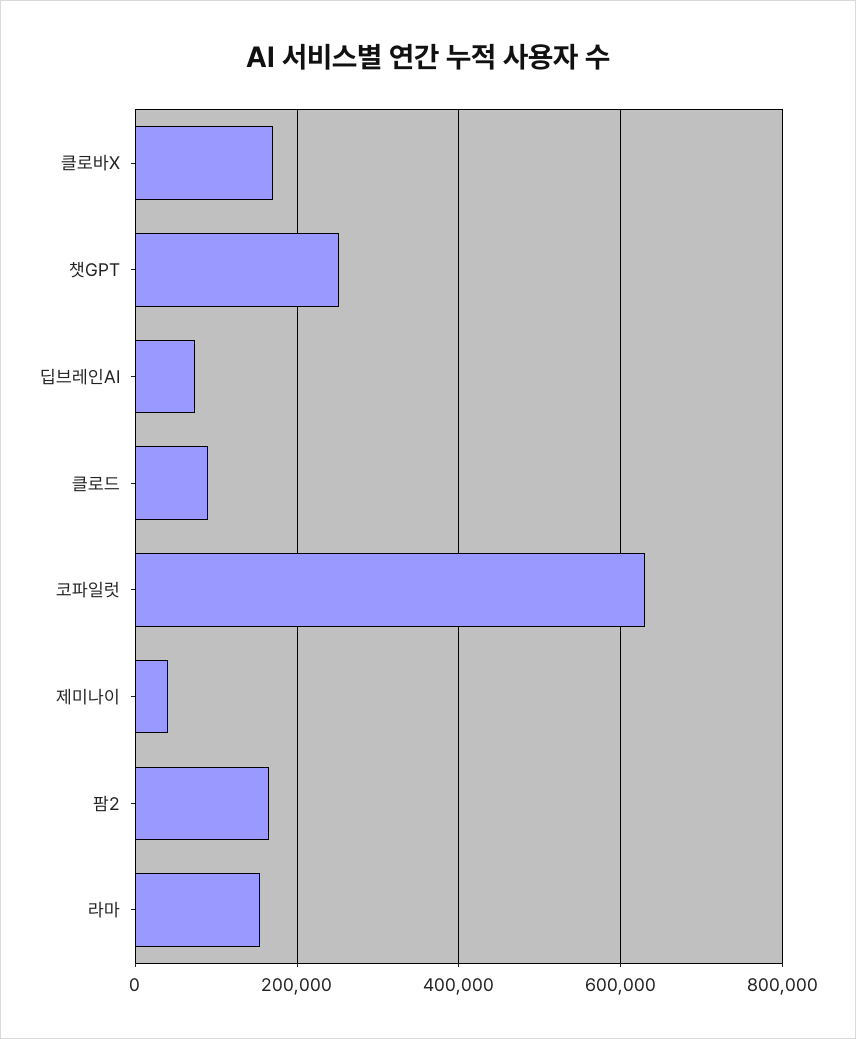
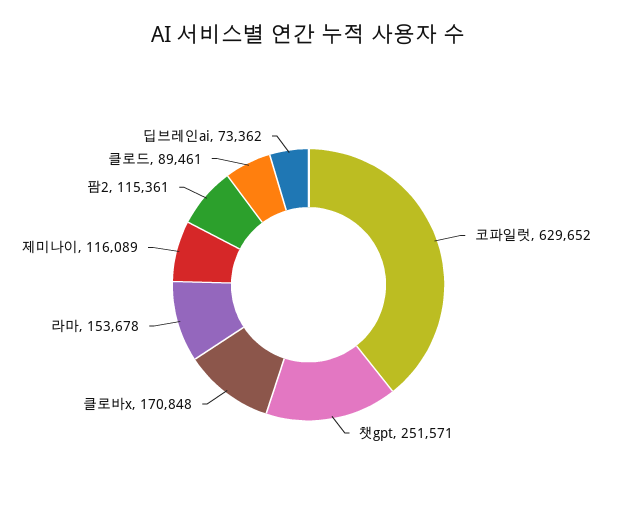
제미나이: 40000 -> 116089
팜2: 160000 -> 115361

